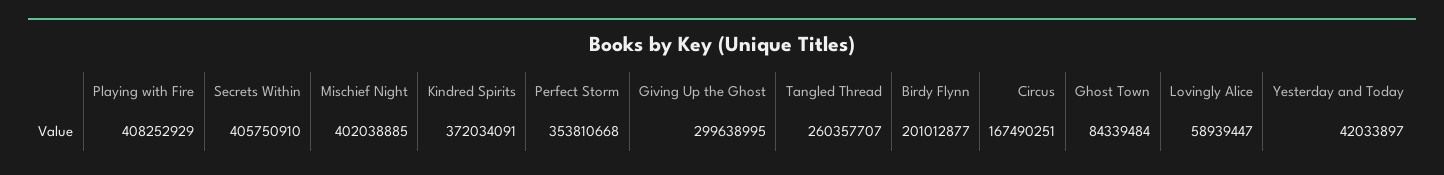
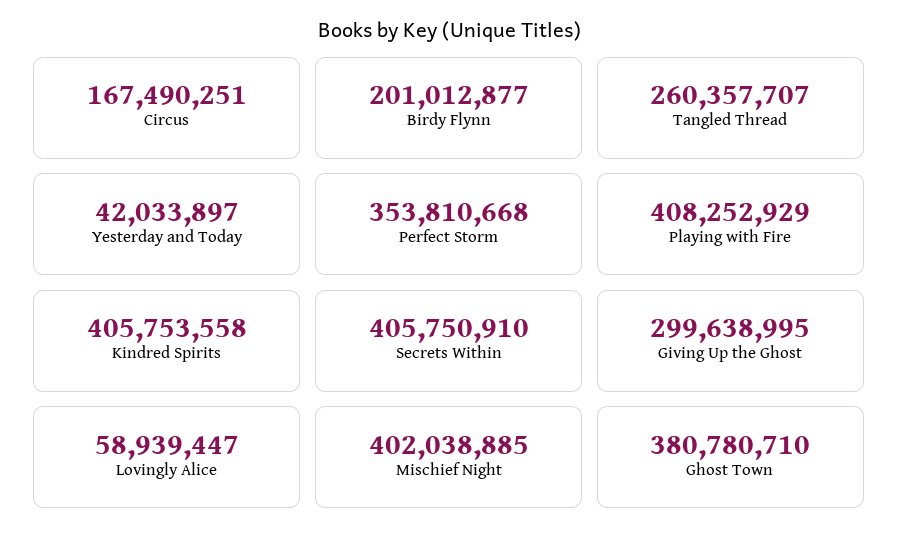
Kindred Spirits: 372034091 -> 405753558
Ghost Town: 84339484 -> 380780710

